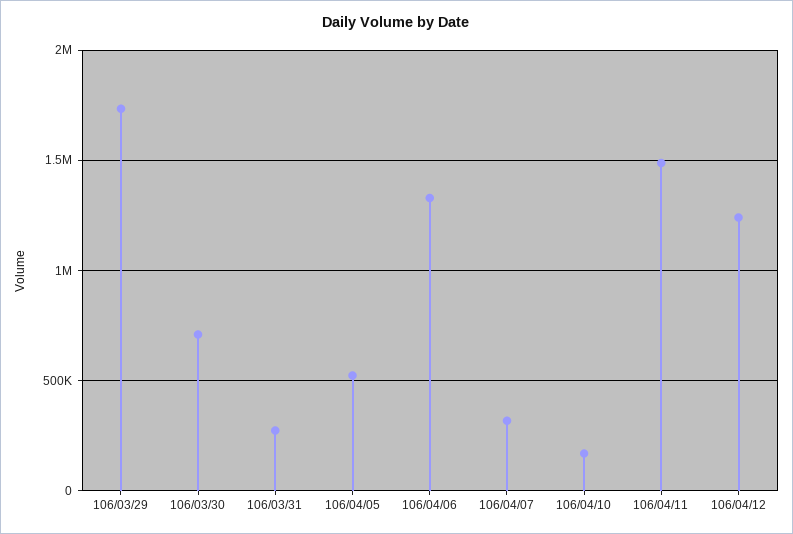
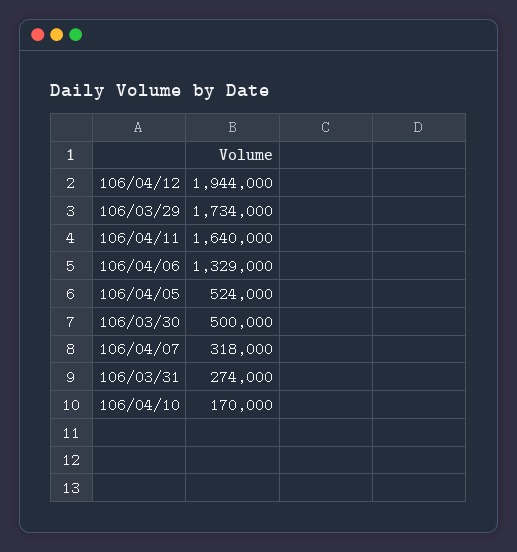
106/03/30: 700000 -> 500000
106/04/11: 1500000 -> 1640000
106/04/12: 1250000 -> 1944000

